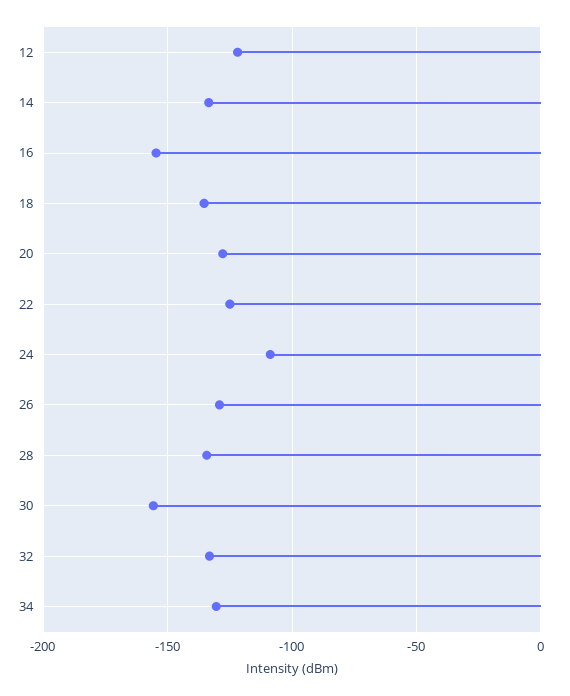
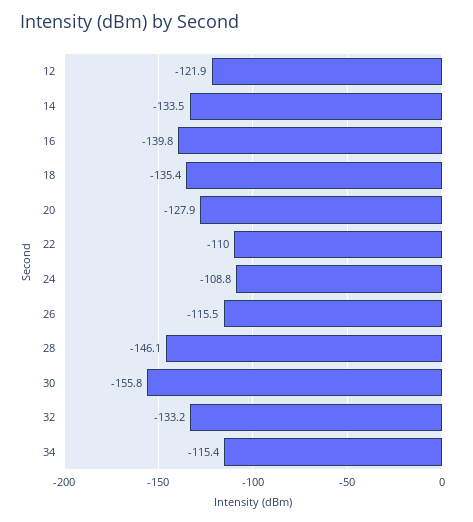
16: -155 -> -139.8
22: -125 -> -110
26: -130 -> -115.5
28: -135 -> -146.1
34: -130 -> -115.4

